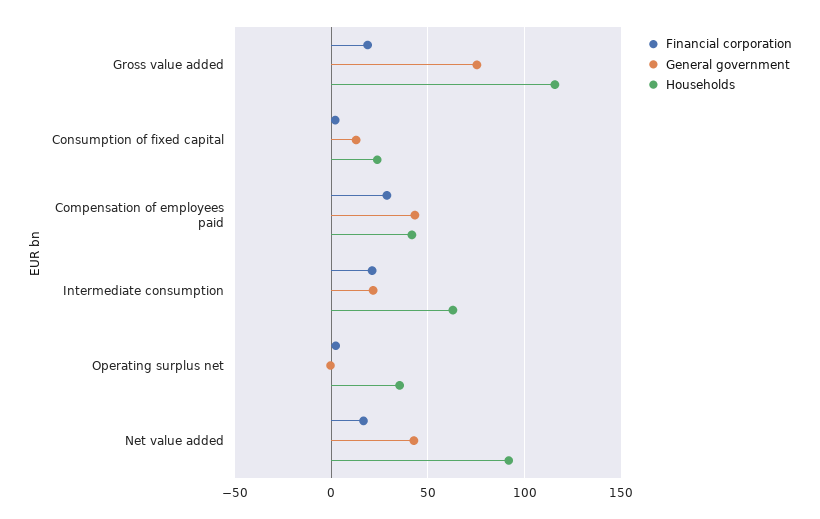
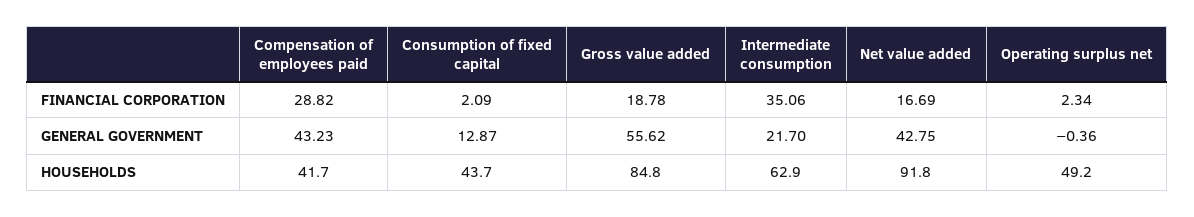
General government, Gross value added: 75 -> 55.62
Households, Gross value added: 115 -> 84.8
Households, Consumption of fixed capital: 25 -> 43.7
Financial corporation, Intermediate consumption: 20 -> 35.06
Households, Operating surplus net: 35 -> 49.2

